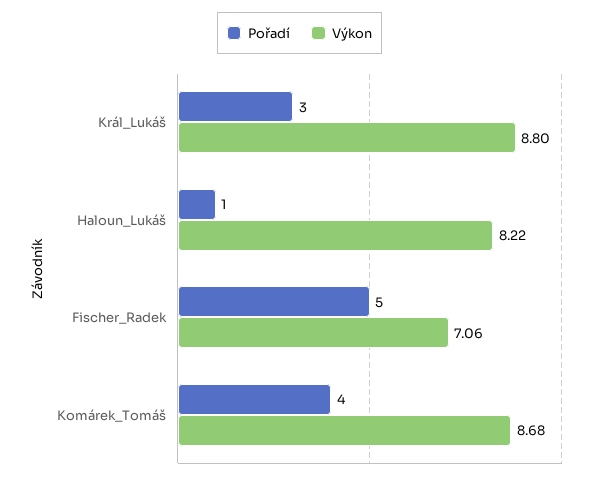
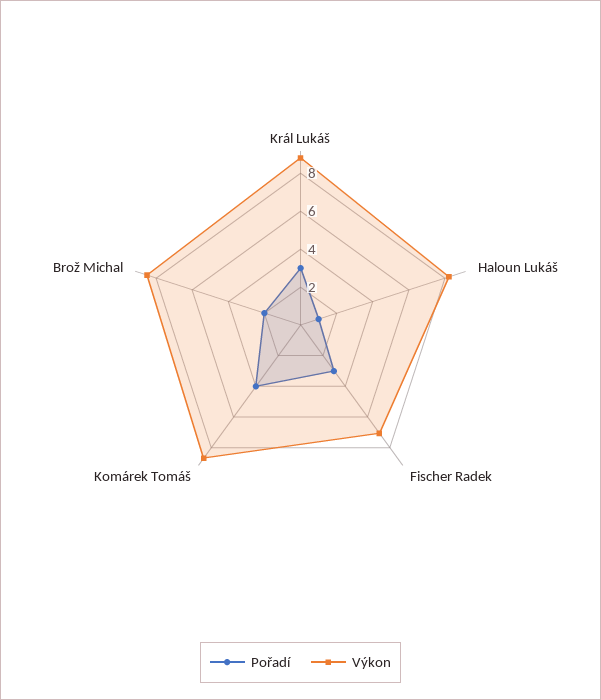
Pořadí, Fischer_Radek: 5 -> 3
Pořadí, Brož Michal: none -> 2
Výkon, Brož Michal: none -> 8.5

